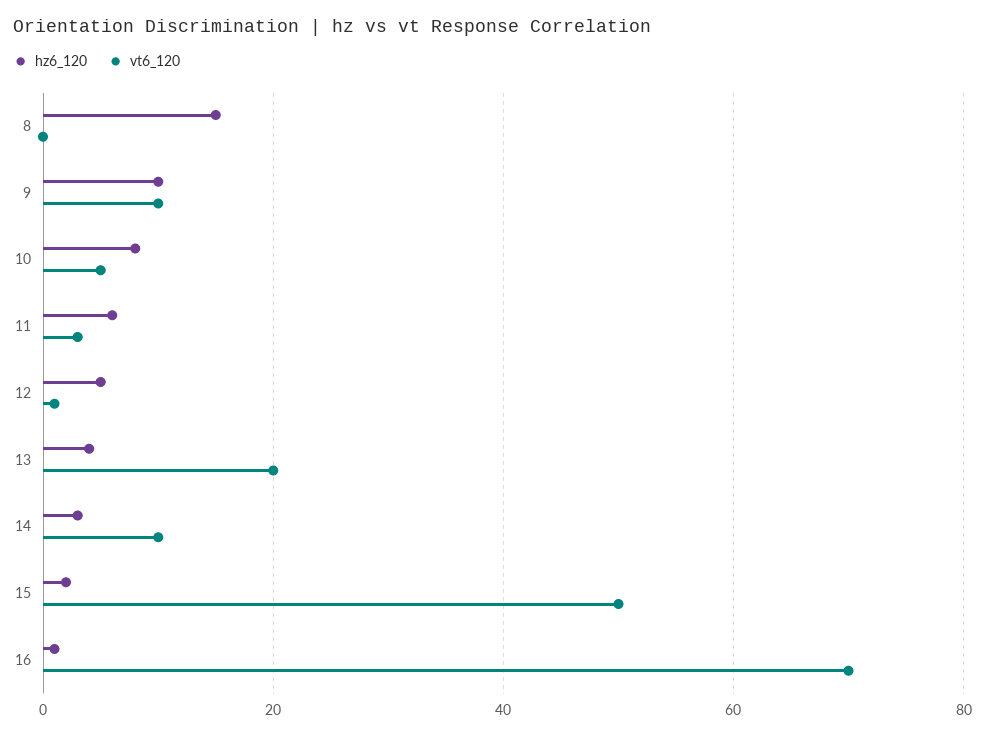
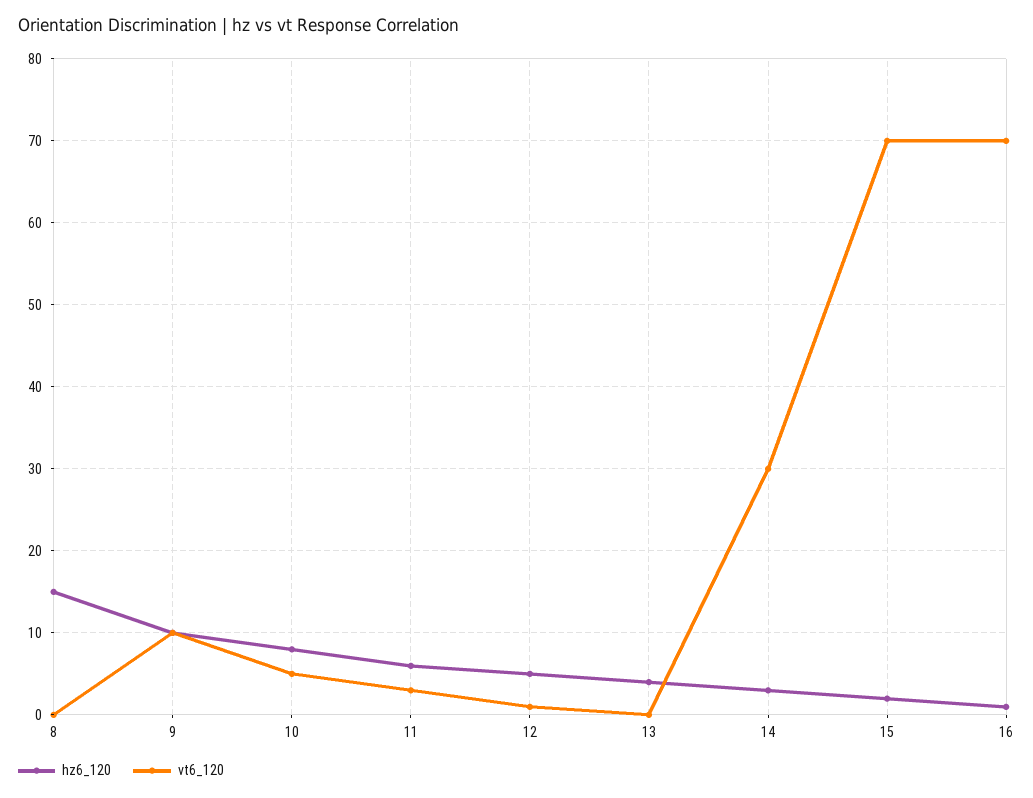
vt6_120, 13: 20 -> 0
vt6_120, 14: 10 -> 30
vt6_120, 15: 50 -> 70

